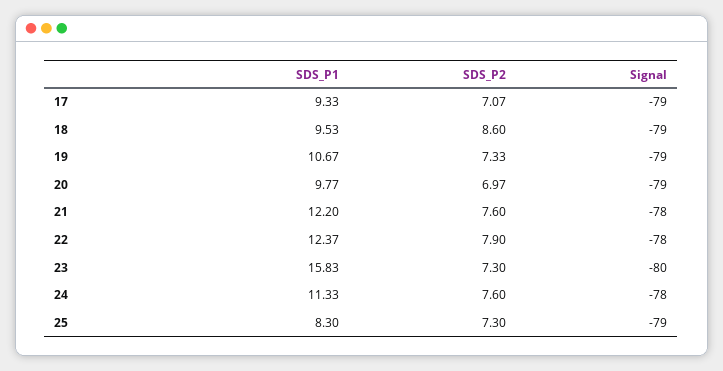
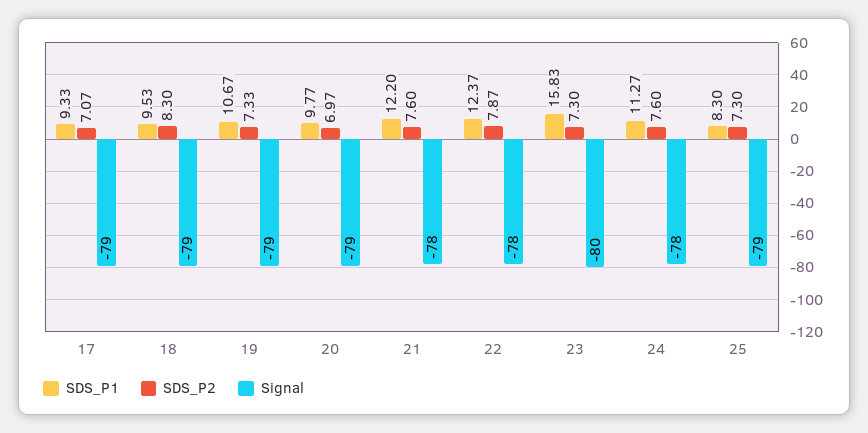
SDS_P2, 18: 8.6 -> 8.3
SDS_P2, 22: 7.9 -> 7.87
SDS_P1, 24: 11.33 -> 11.27

